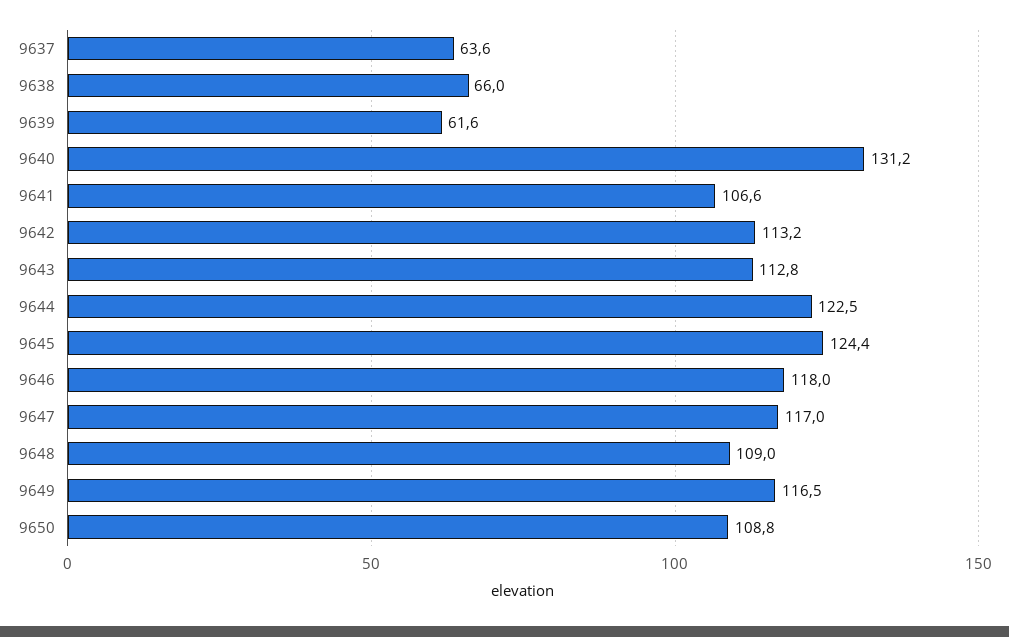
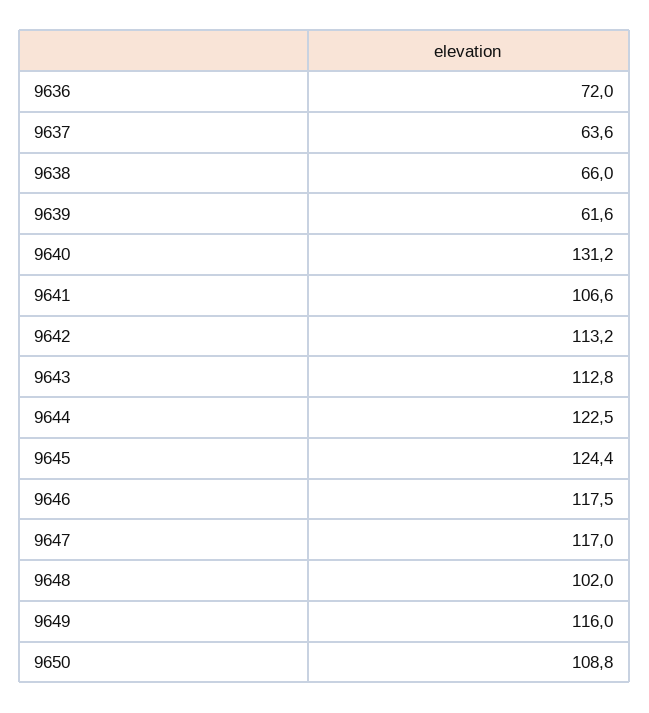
9646: 118 -> 117.5
9648: 109 -> 102
9649: 116.5 -> 116
9636: none -> 72

